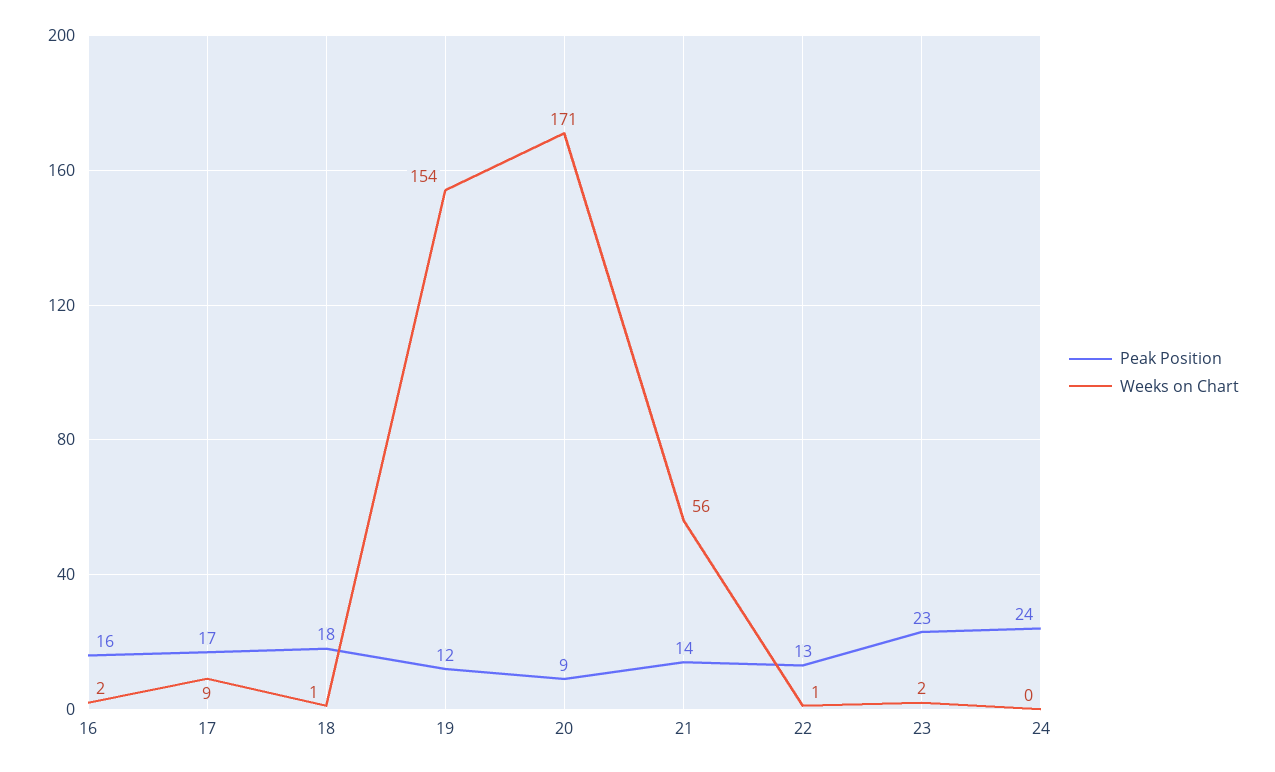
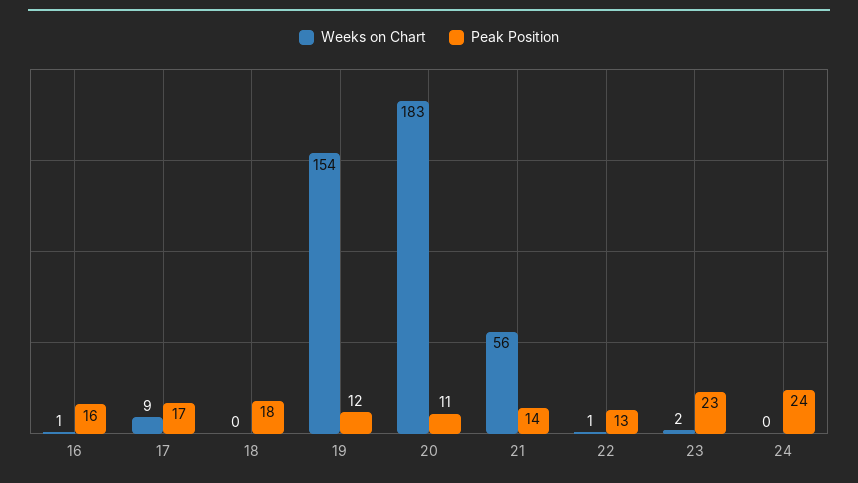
Weeks on Chart, 16: 2 -> 1
Weeks on Chart, 18: 1 -> 0
Peak Position, 20: 9 -> 11
Weeks on Chart, 20: 171 -> 183

